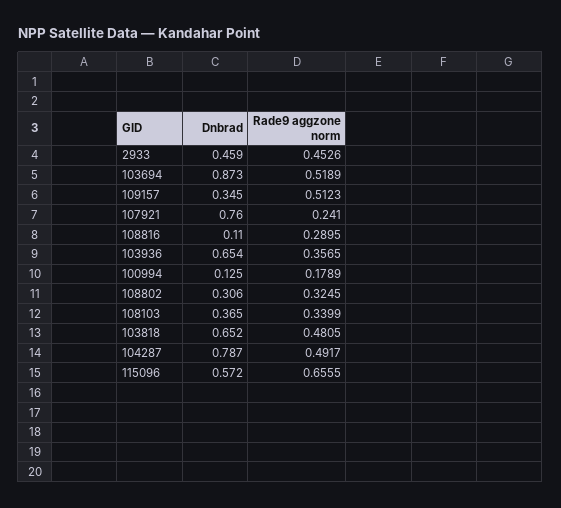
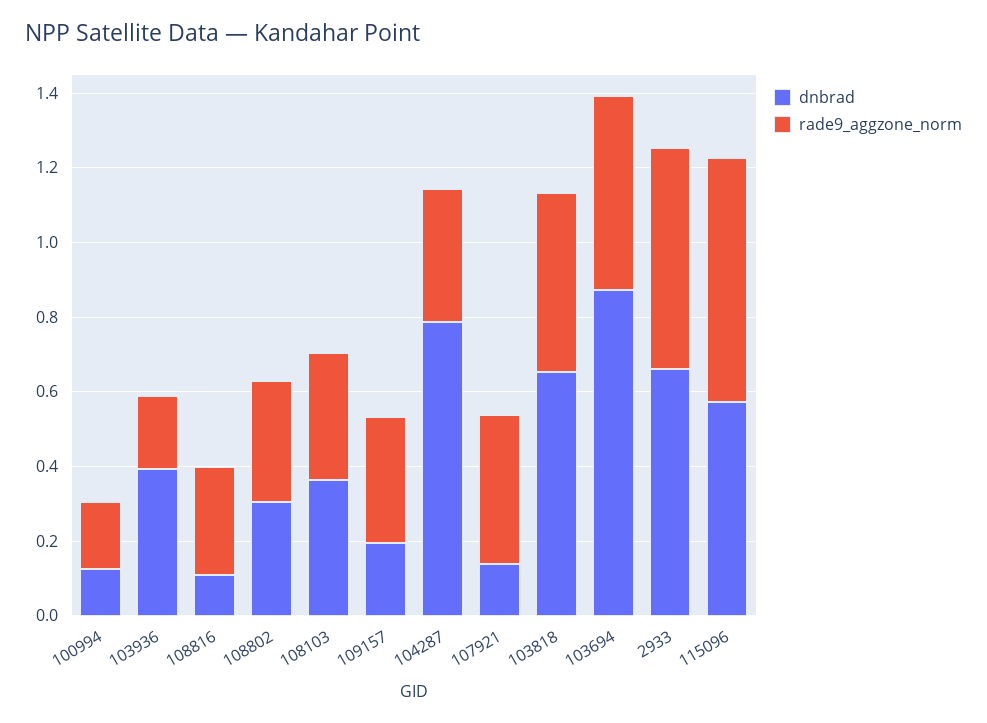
Dnbrad, 2933: 0.459 -> 0.65
Rade9 aggzone norm, 2933: 0.4526 -> 0.6
Dnbrad, 109157: 0.345 -> 0.2
Rade9 aggzone norm, 109157: 0.5123 -> 0.35
Dnbrad, 107921: 0.76 -> 0.15
Rade9 aggzone norm, 107921: 0.241 -> 0.4
Dnbrad, 103936: 0.654 -> 0.4
Rade9 aggzone norm, 103936: 0.3565 -> 0.2
Rade9 aggzone norm, 104287: 0.4917 -> 0.35

